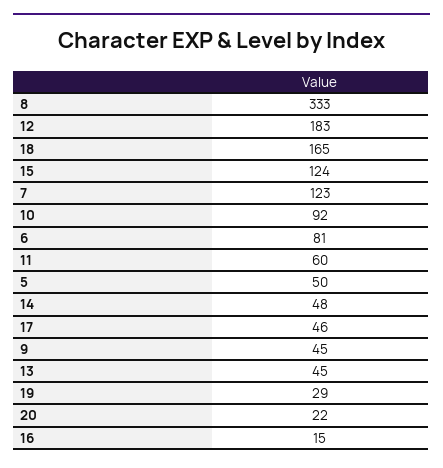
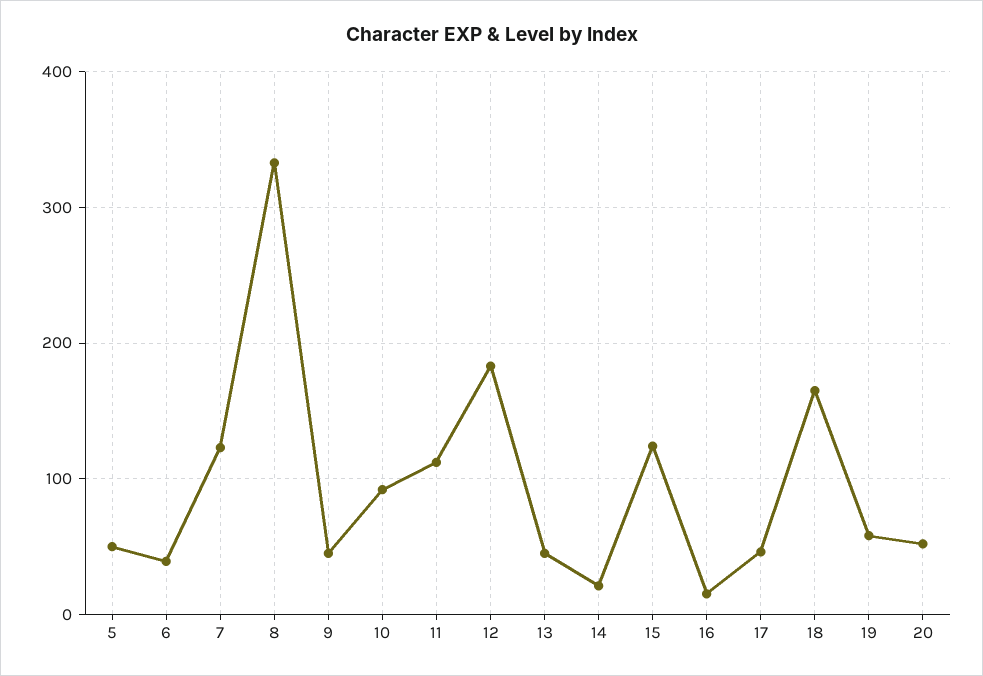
6: 81 -> 40
11: 60 -> 110
14: 48 -> 20
19: 29 -> 60
20: 22 -> 50

